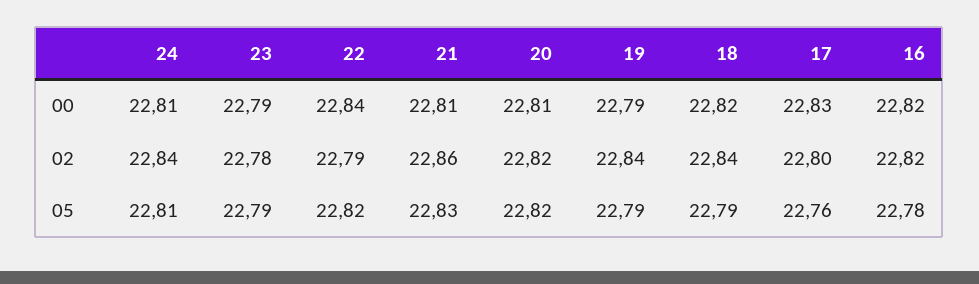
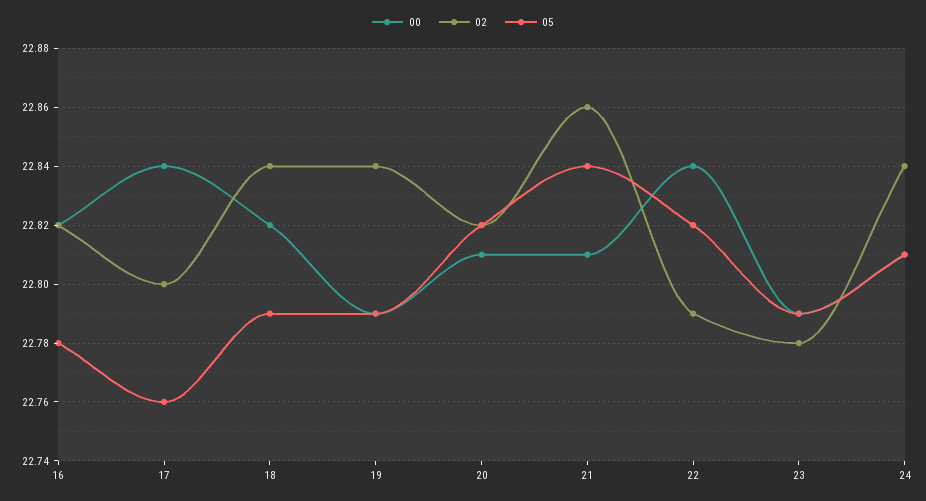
00, 17: 22.83 -> 22.84
05, 21: 22.83 -> 22.84

